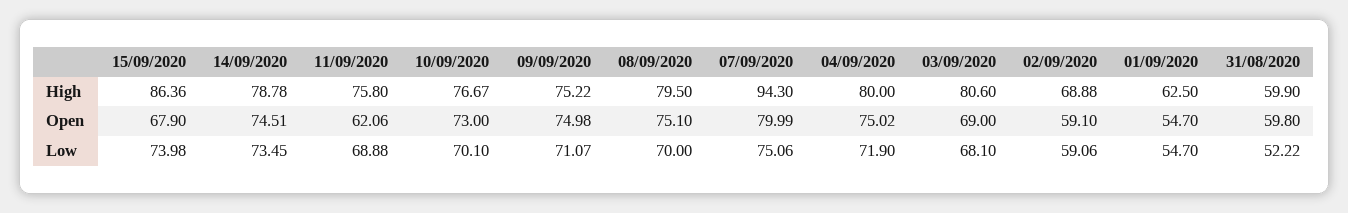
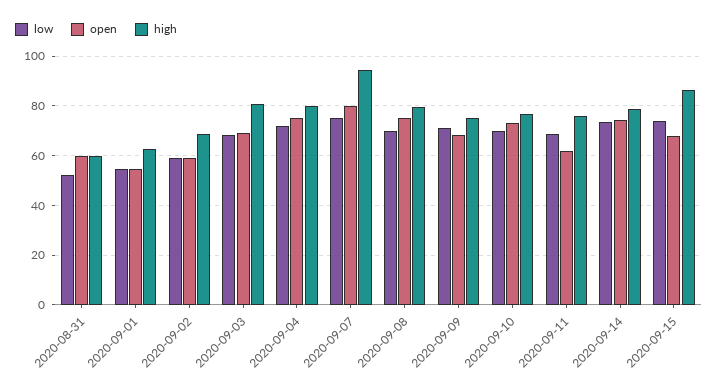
Open, 09/09/2020: 74.98 -> 67.5

